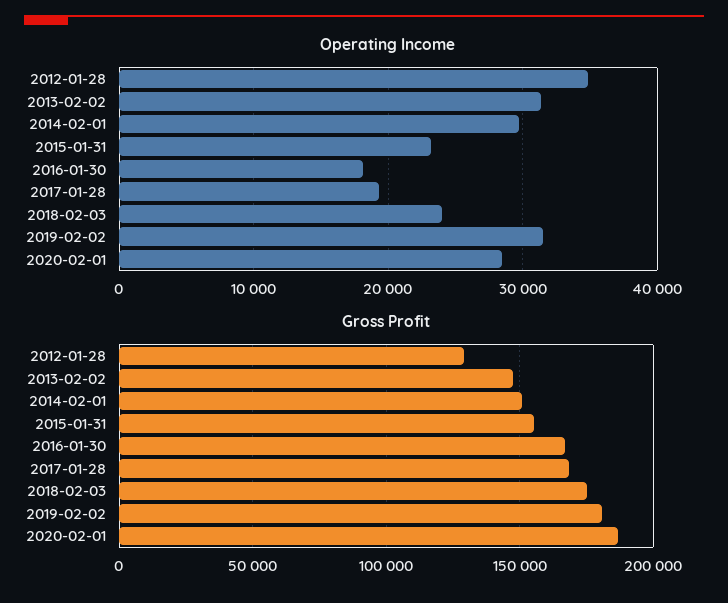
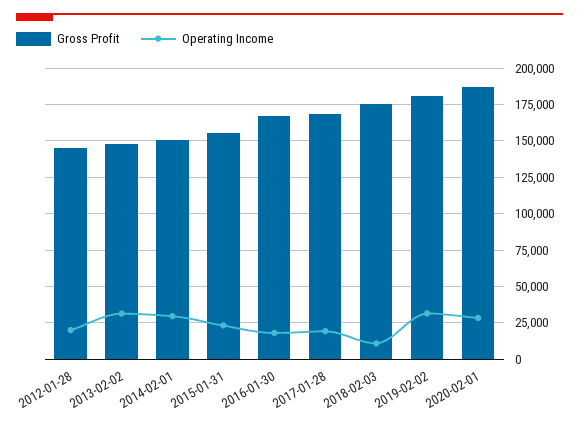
Operating Income, 2012-01-28: 35000 -> 20000
Operating Income, 2018-02-03: 24000 -> 10000
Gross Profit, 2012-01-28: 130000 -> 145000

